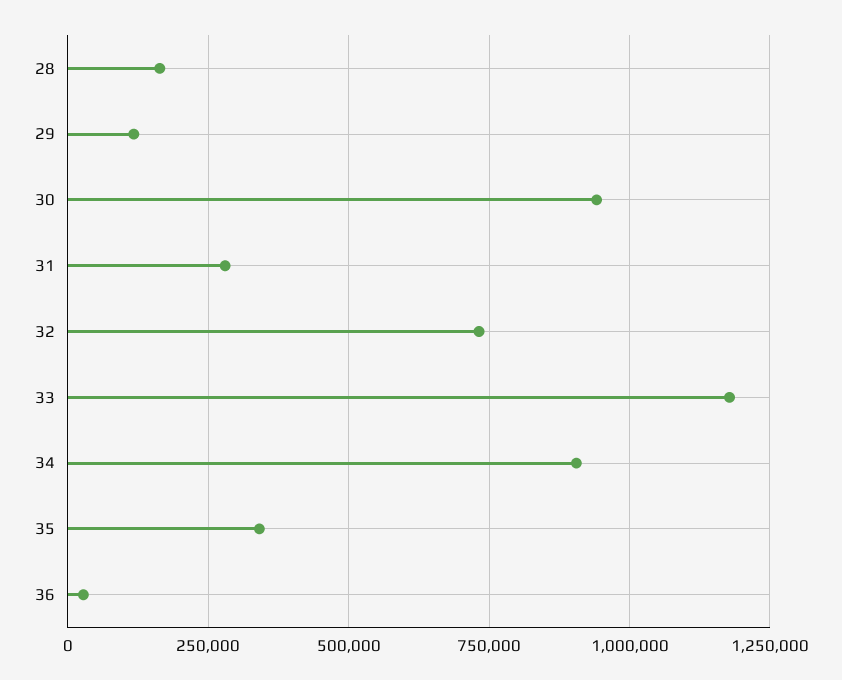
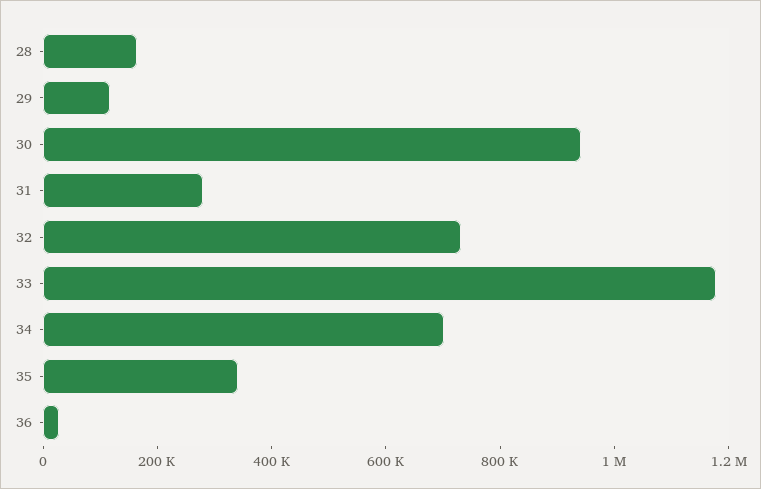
34: 900000 -> 700000

